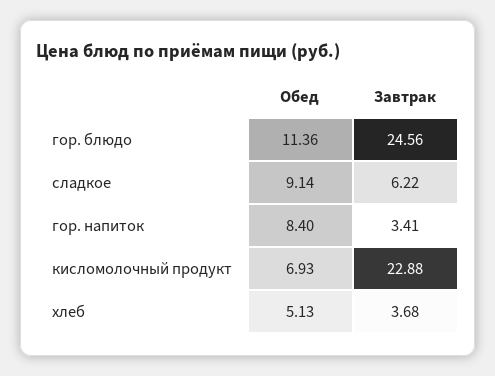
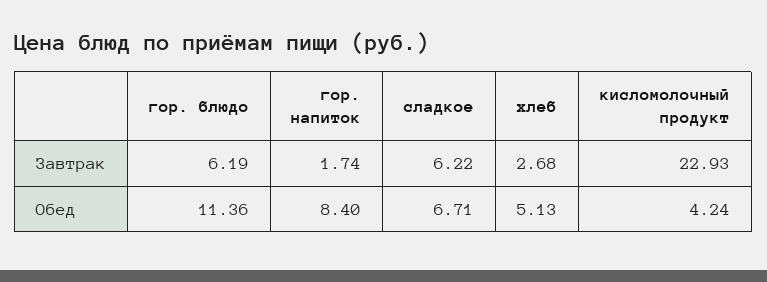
Завтрак, гор. блюдо: 24.56 -> 6.19
Обед, сладкое: 9.14 -> 6.71
Завтрак, гор. напиток: 3.41 -> 1.74
Обед, кисломолочный продукт: 6.93 -> 4.24
Завтрак, кисломолочный продукт: 22.88 -> 22.93
Завтрак, хлеб: 3.68 -> 2.68

